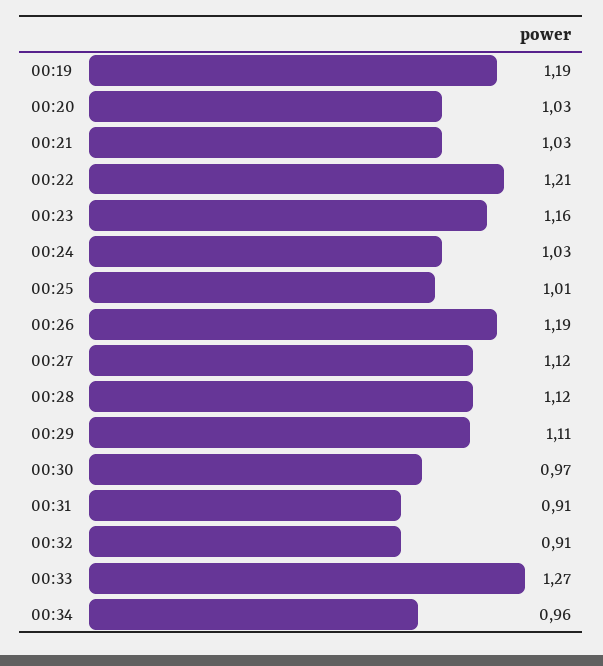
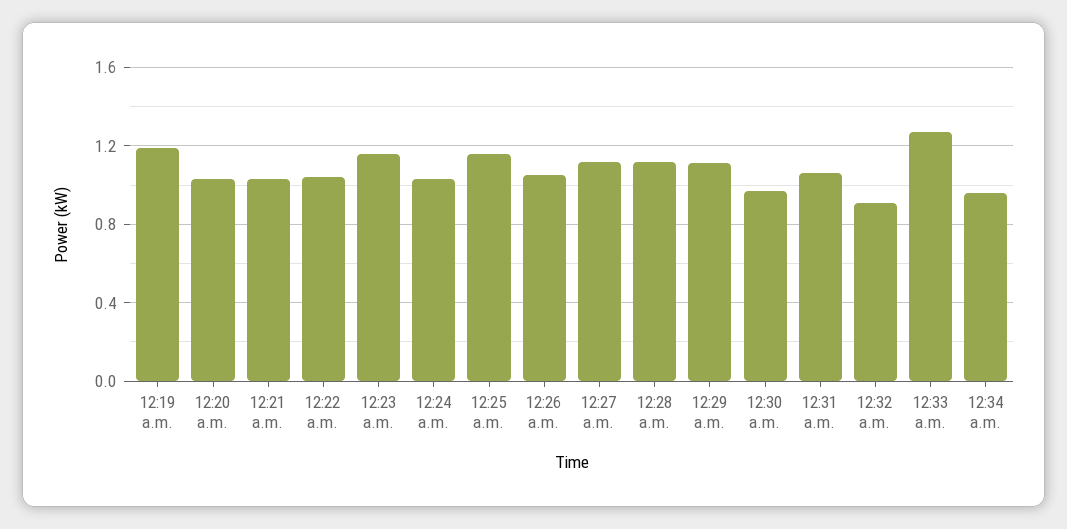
00:22: 1.21 -> 1.05
00:25: 1.01 -> 1.15
00:26: 1.19 -> 1.05
00:31: 0.91 -> 1.05

